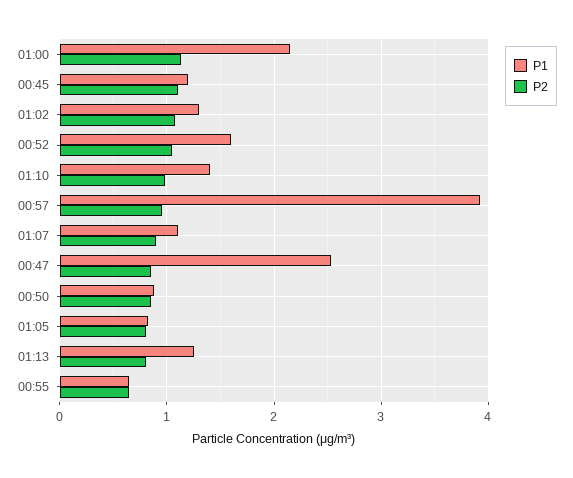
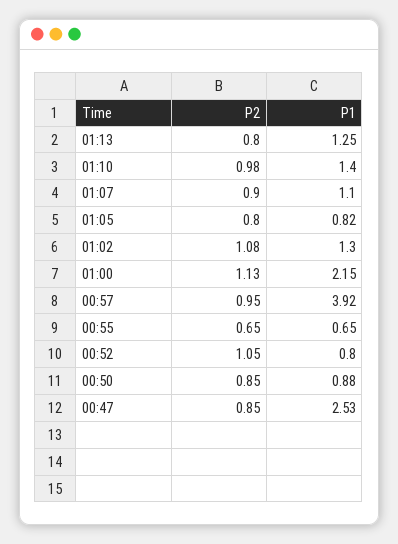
P1, 00:45: 1.2 -> none
P2, 00:45: 1.1 -> none
P1, 00:52: 1.6 -> 0.8

